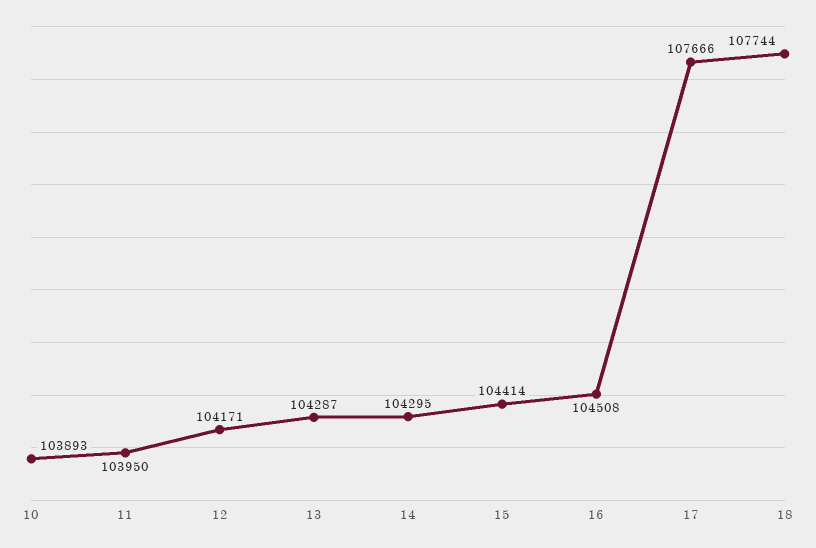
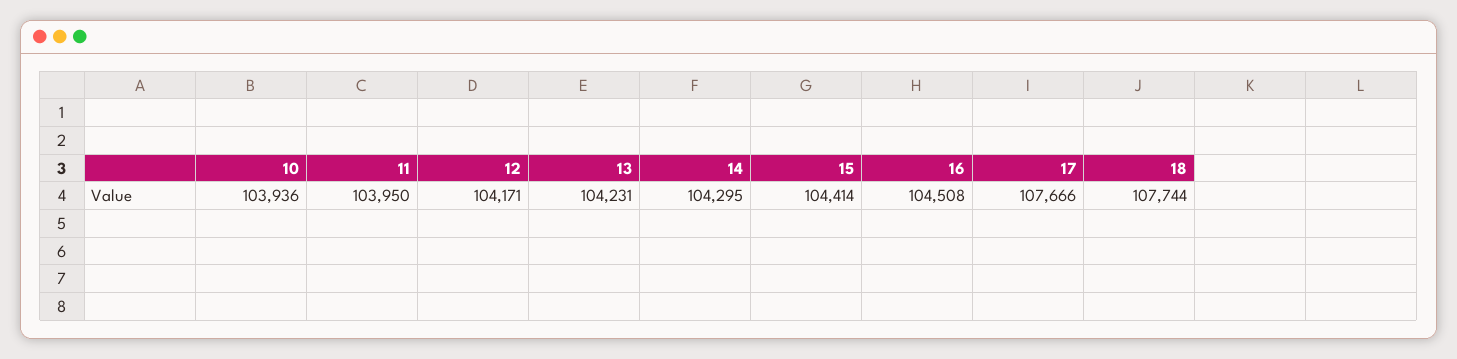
10: 103893 -> 103936
13: 104287 -> 104231

